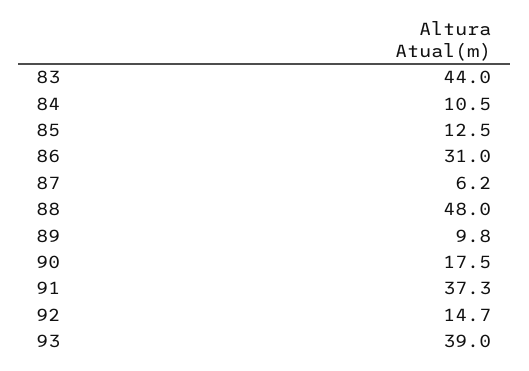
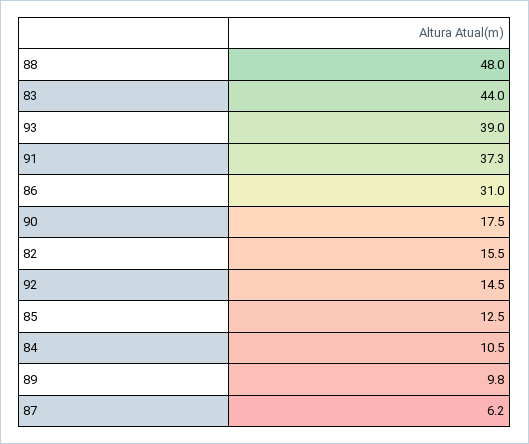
92: 14.7 -> 14.5
82: none -> 15.5

